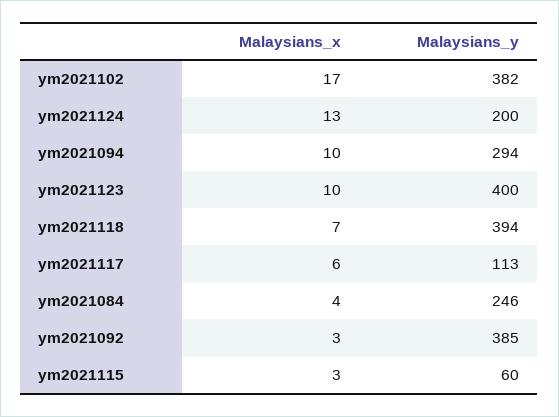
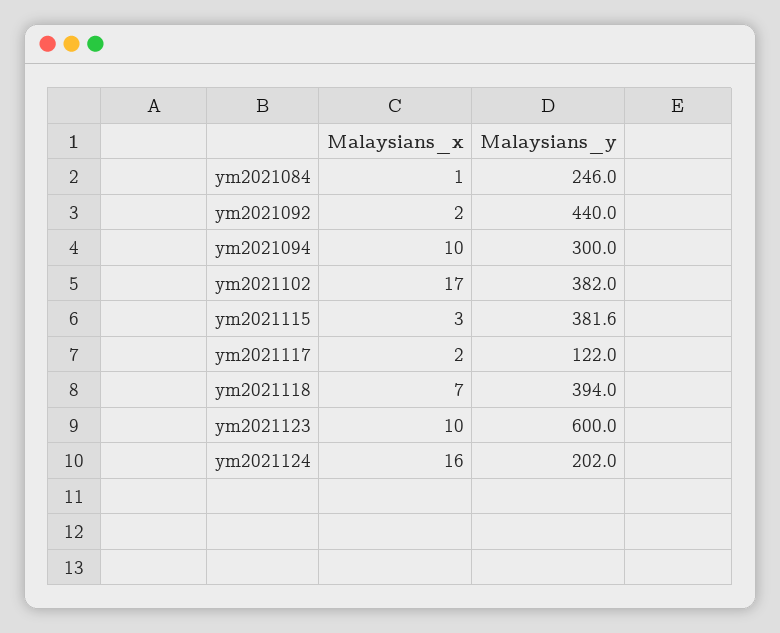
Malaysians_x, ym2021124: 13 -> 16
Malaysians_y, ym2021124: 200 -> 202
Malaysians_y, ym2021094: 294 -> 300
Malaysians_y, ym2021123: 400 -> 600
Malaysians_x, ym2021117: 6 -> 2
Malaysians_y, ym2021117: 113 -> 122
Malaysians_x, ym2021084: 4 -> 1
Malaysians_x, ym2021092: 3 -> 2
Malaysians_y, ym2021092: 385 -> 440
Malaysians_y, ym2021115: 60 -> 381.6

